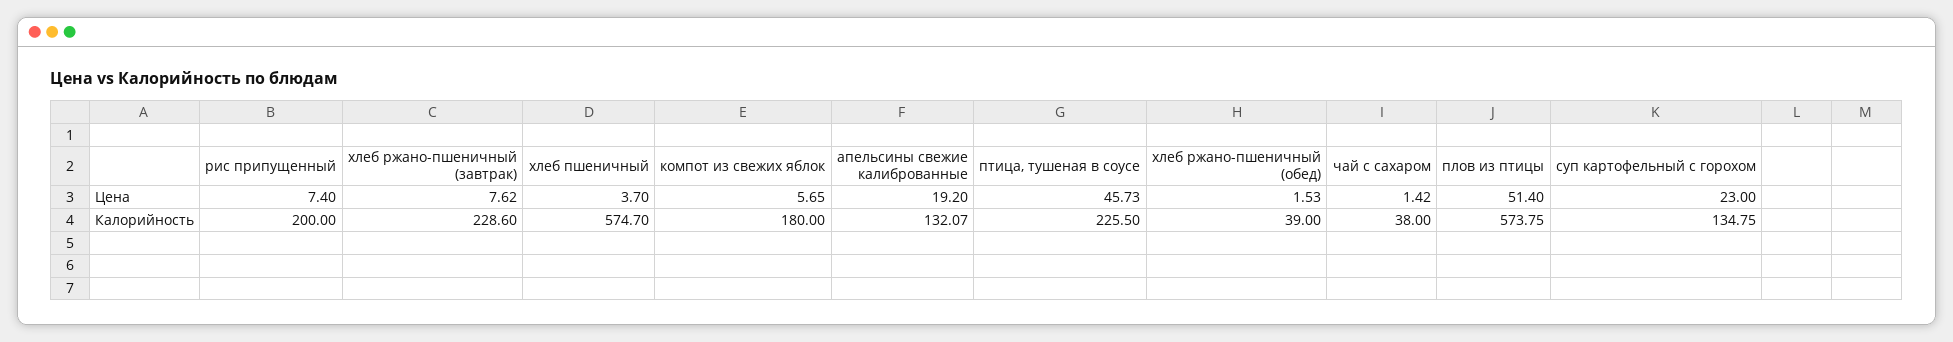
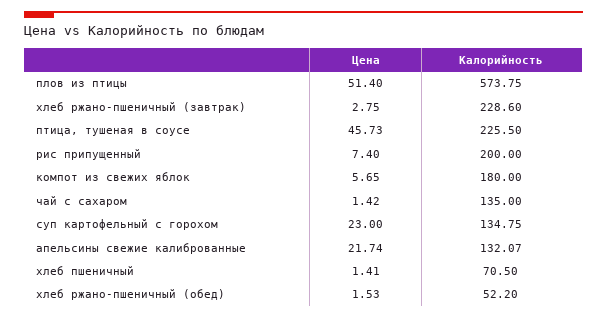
хлеб ржано-пшеничный (завтрак), Цена: 7.62 -> 2.75
хлеб пшеничный, Цена: 3.7 -> 1.41
апельсины свежие калиброванные, Цена: 19.2 -> 21.74
хлеб пшеничный, Калорийность: 574.7 -> 70.5
хлеб ржано-пшеничный (обед), Калорийность: 39 -> 52.2
чай с сахаром, Калорийность: 38 -> 135

